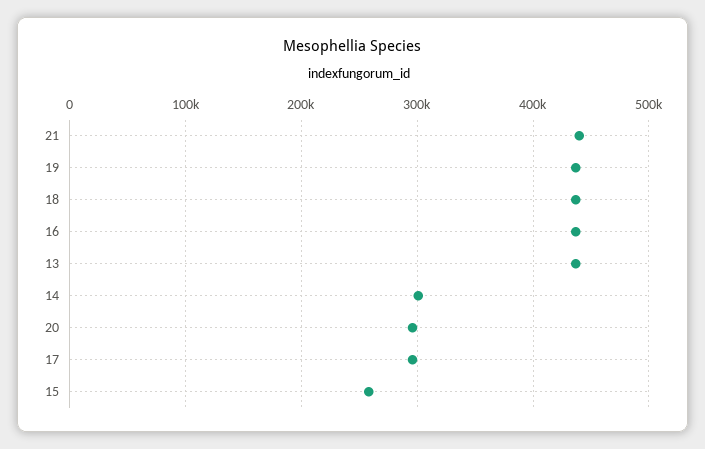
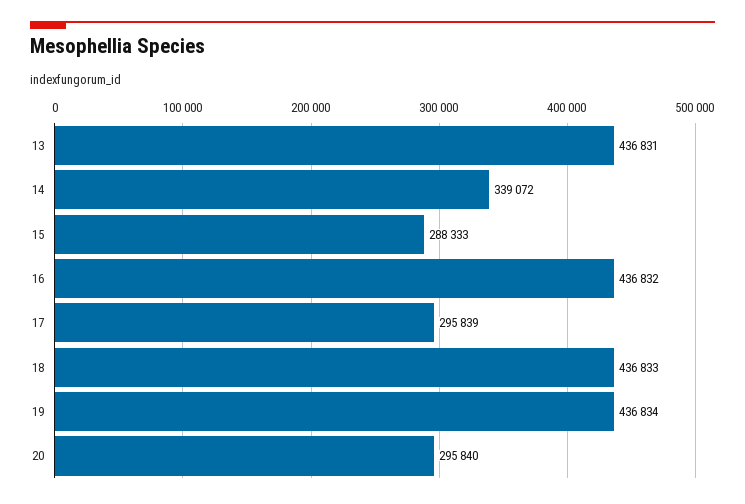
21: 440000 -> none
14: 300000 -> 339072
15: 260000 -> 288333

